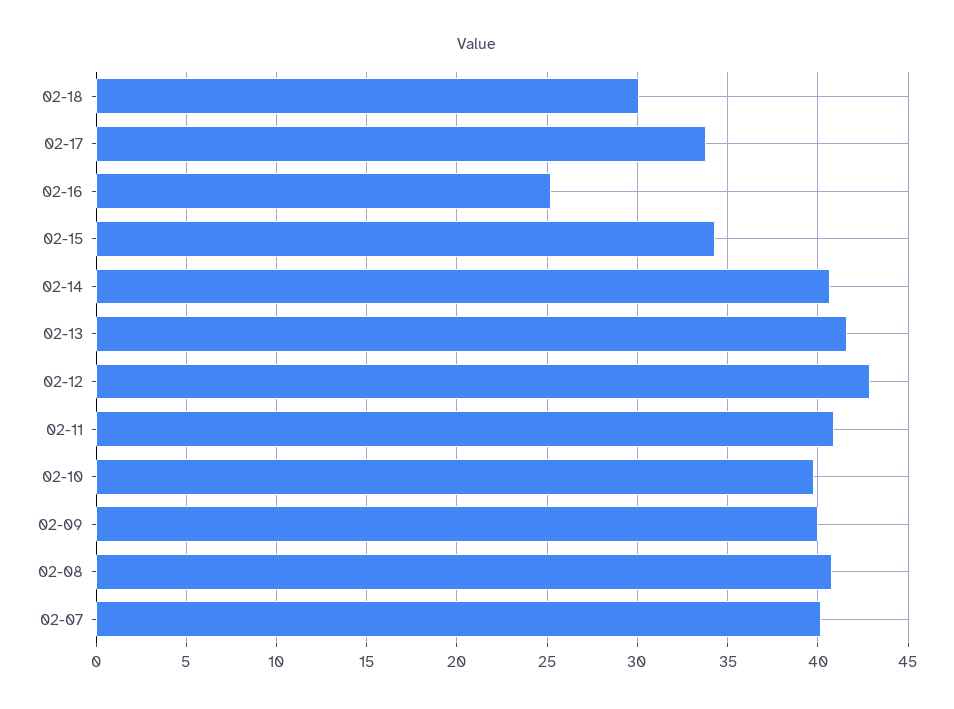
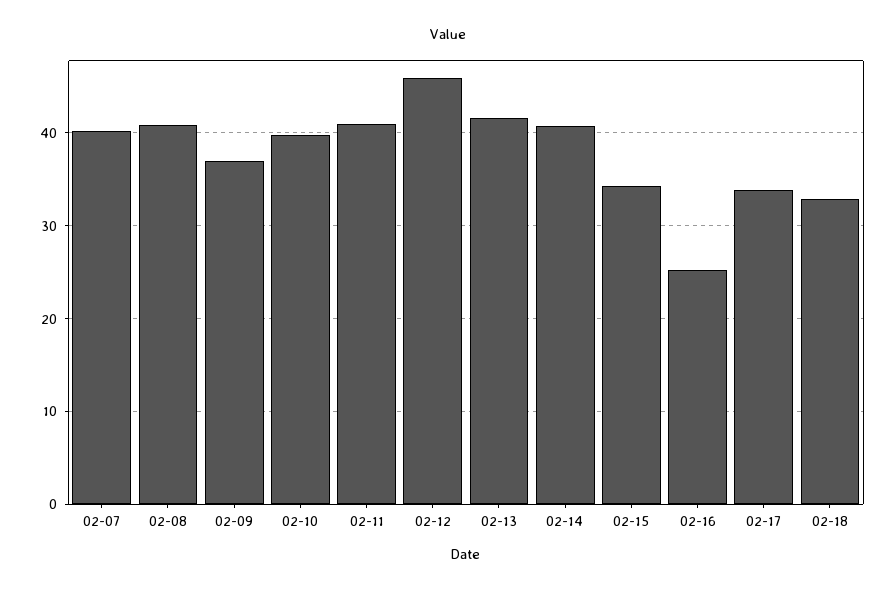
02-18: 30 -> 33
02-12: 43 -> 46
02-09: 40 -> 37

